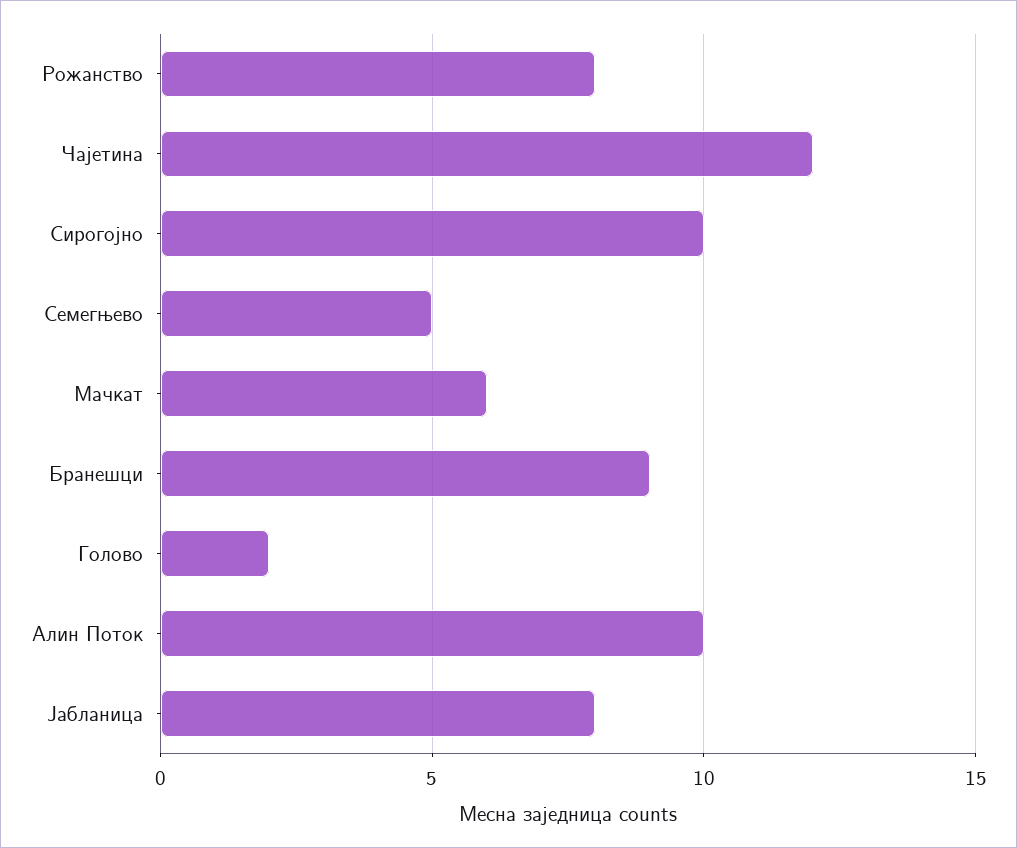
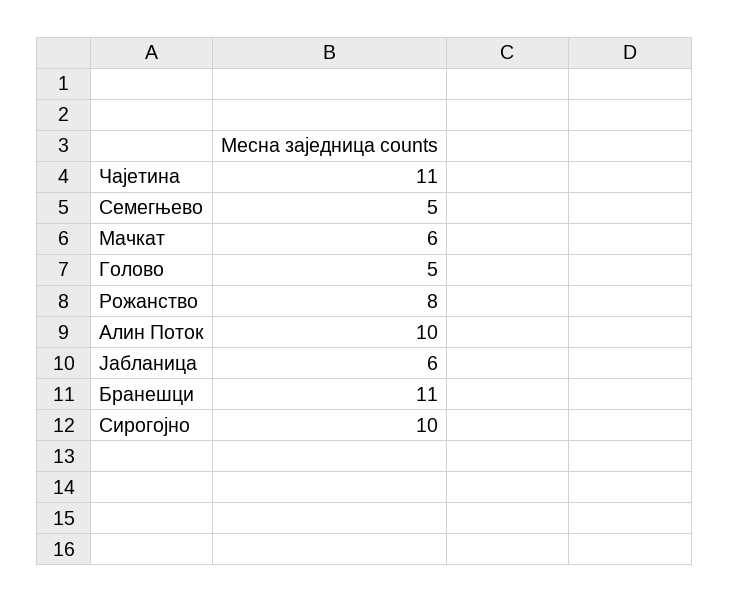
Чајетина: 12 -> 11
Бранешци: 9 -> 11
Голово: 2 -> 5
Јабланица: 8 -> 6

